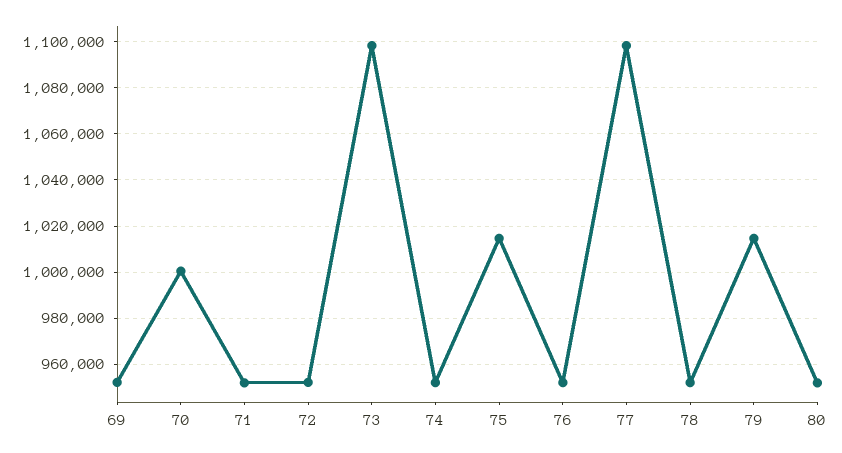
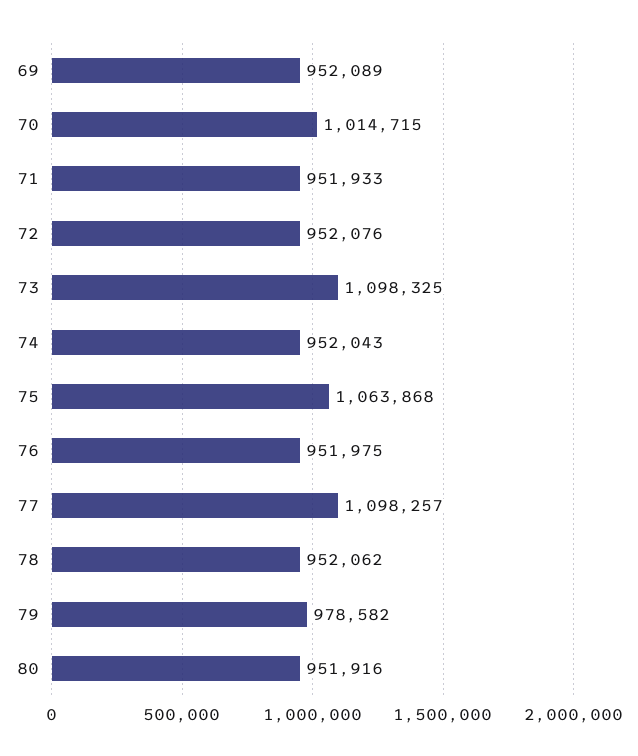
70: 1000000 -> 1014715
75: 1015000 -> 1063868
79: 1015000 -> 978582

